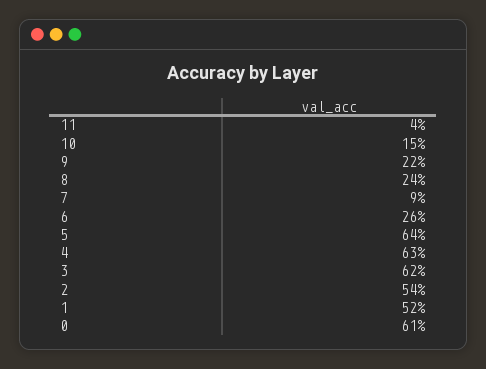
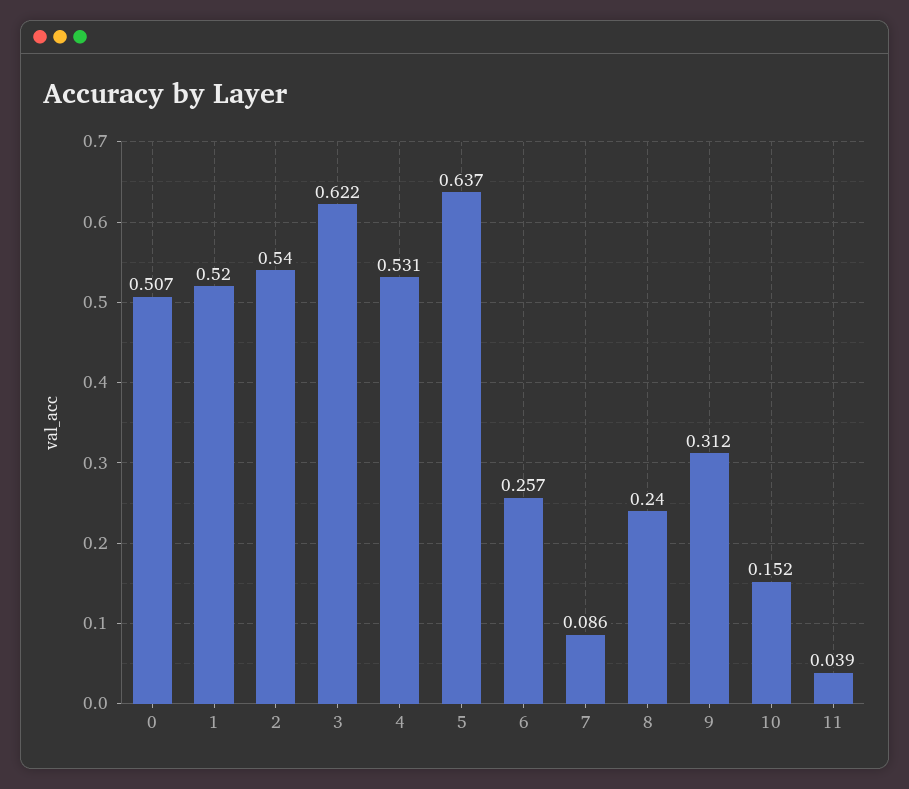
9: 0.22 -> 0.312
4: 0.63 -> 0.531
0: 0.61 -> 0.507

